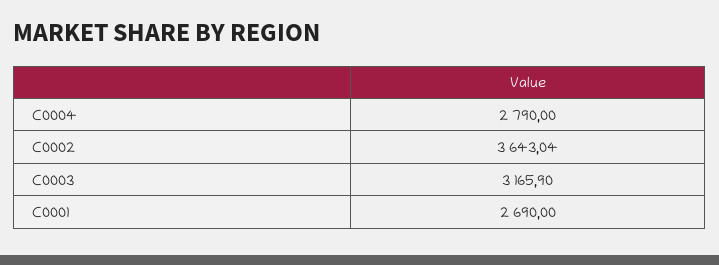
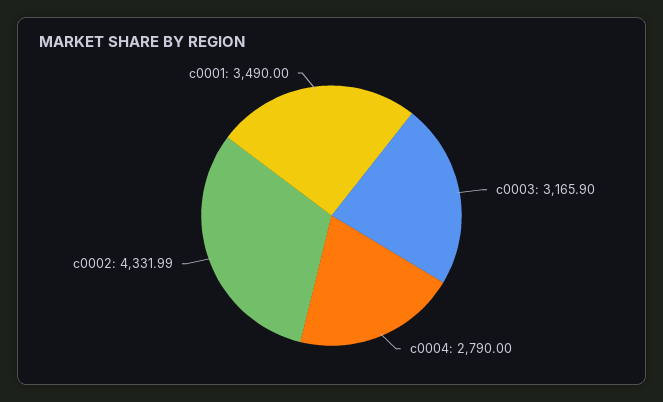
C0002: 3643.04 -> 4331.99
C0001: 2690 -> 3490

